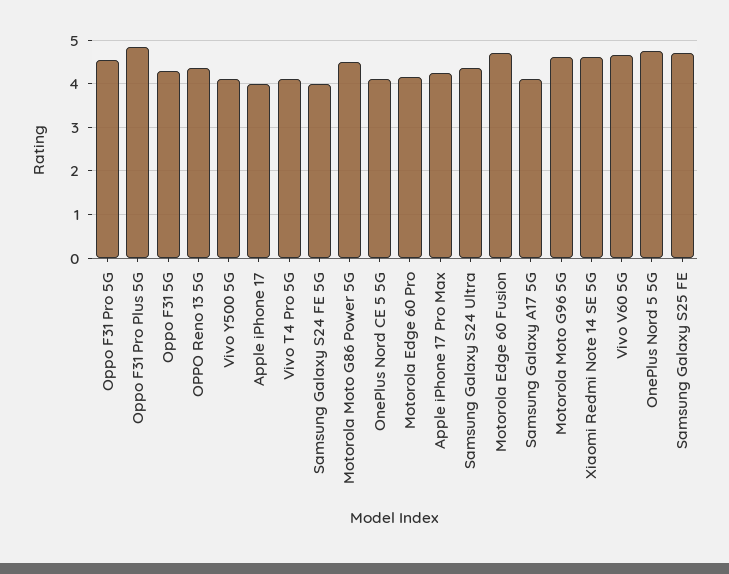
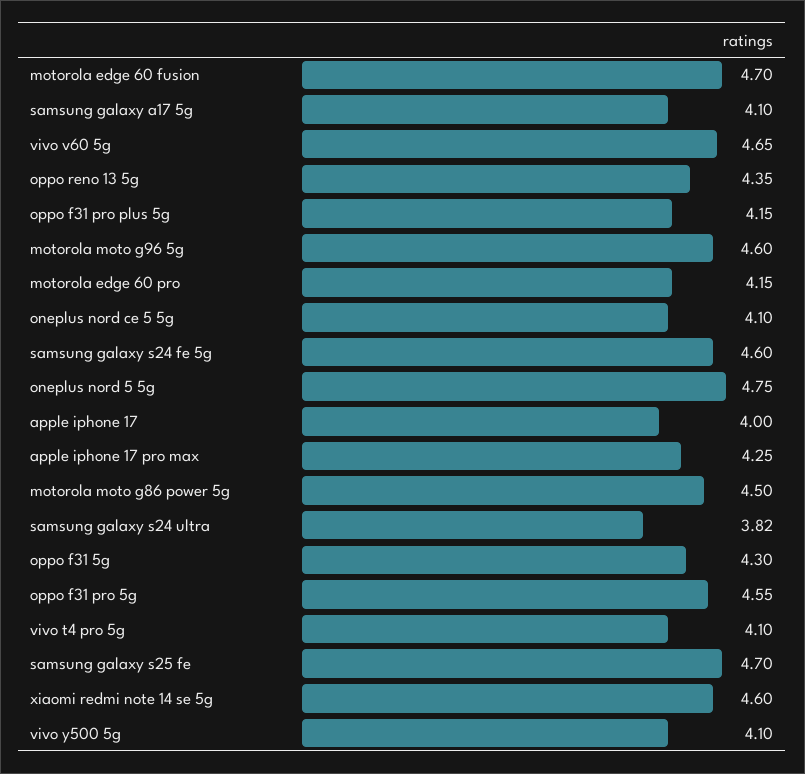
Oppo F31 Pro Plus 5G: 4.8 -> 4.15
Samsung Galaxy S24 FE 5G: 4 -> 4.6
Samsung Galaxy S24 Ultra: 4.4 -> 3.82

